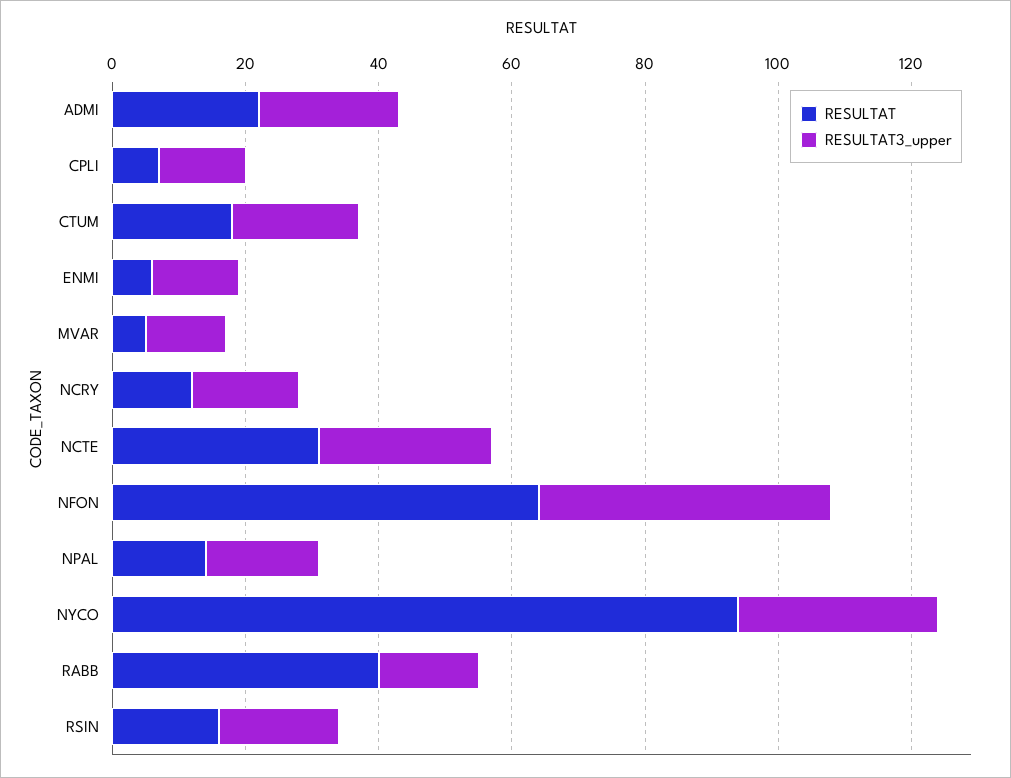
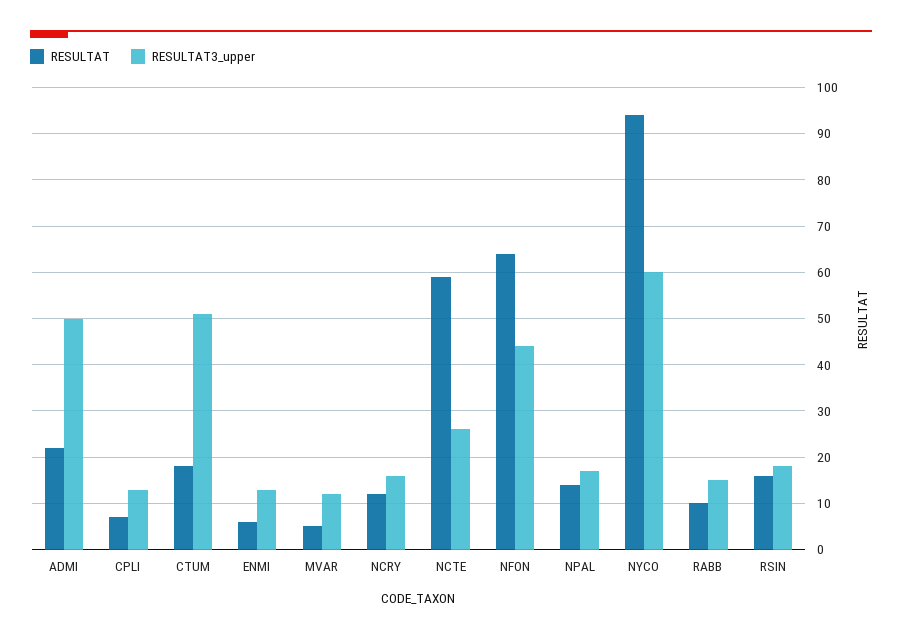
RESULTAT3_upper, ADMI: 20 -> 50
RESULTAT3_upper, CTUM: 20 -> 50
RESULTAT, NCTE: 30 -> 60
RESULTAT3_upper, NYCO: 30 -> 60
RESULTAT, RABB: 40 -> 10

